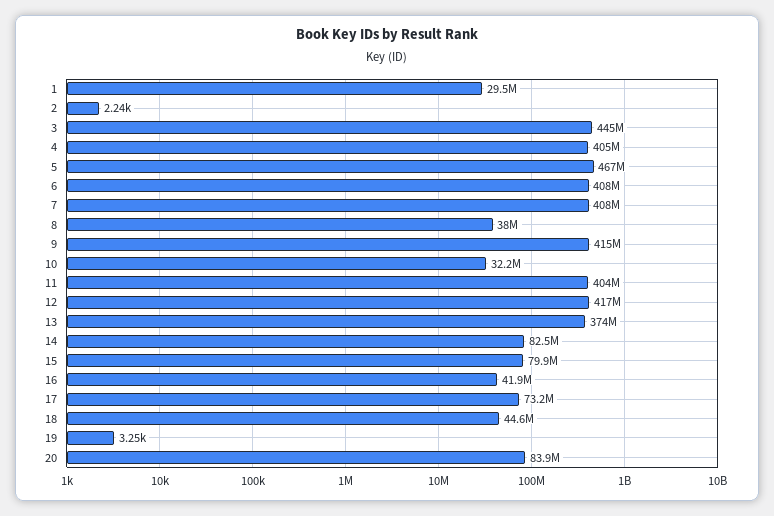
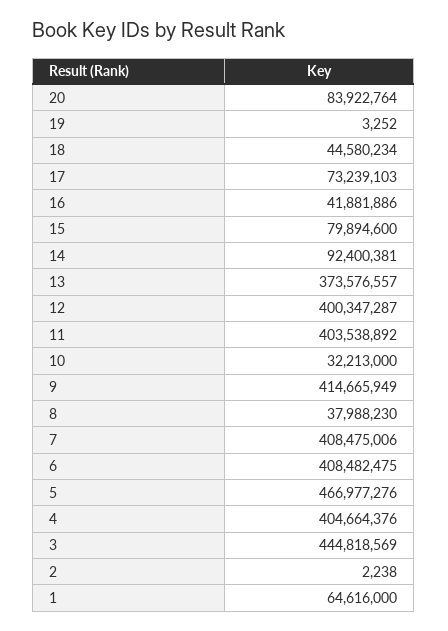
1: 29500000 -> 64616000
12: 417000000 -> 400347287
14: 82500000 -> 92400381

